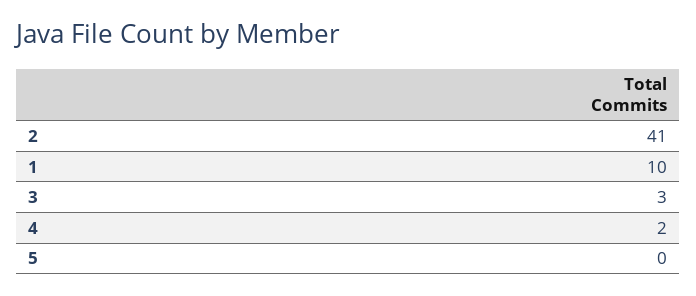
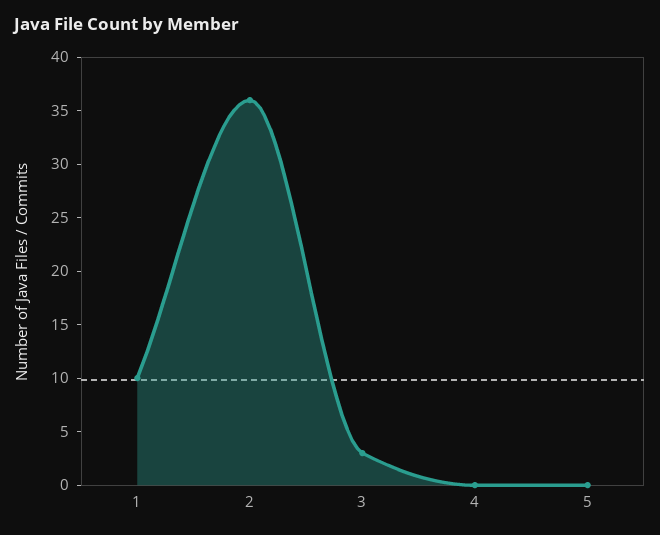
2: 41 -> 36
4: 2 -> 0

